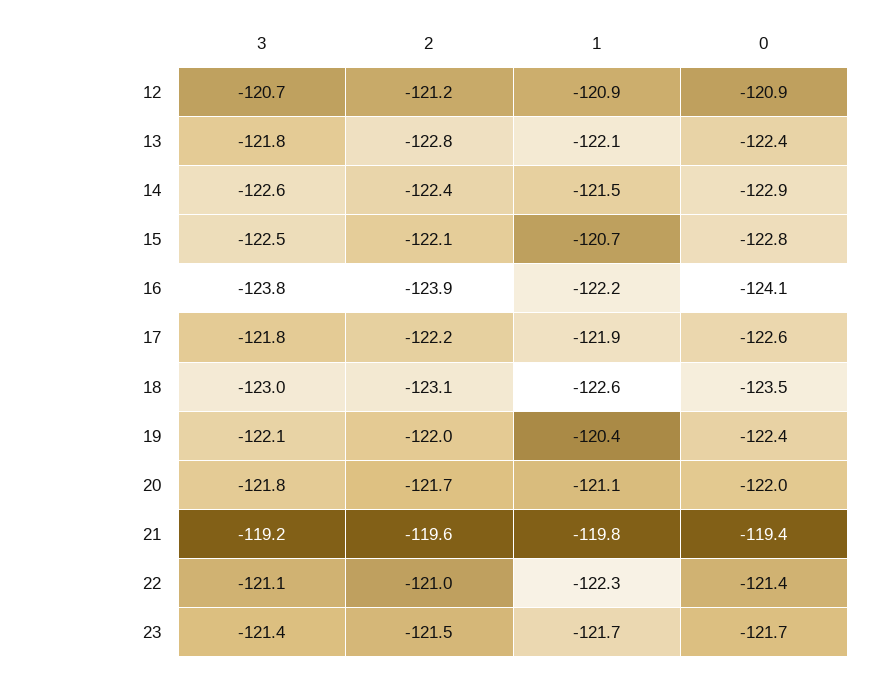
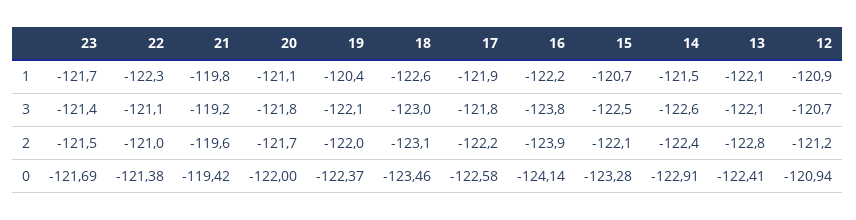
3, 13: -121.8 -> -122.1
0, 15: -122.8 -> -123.28

